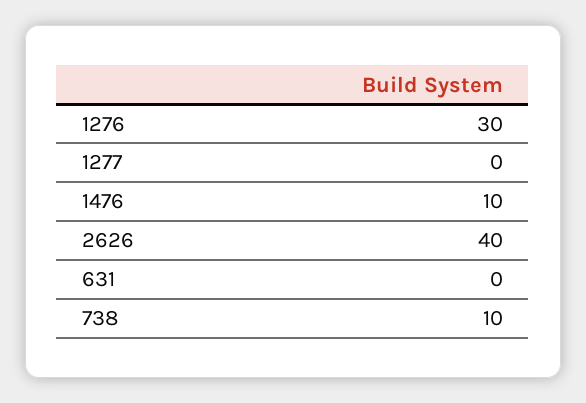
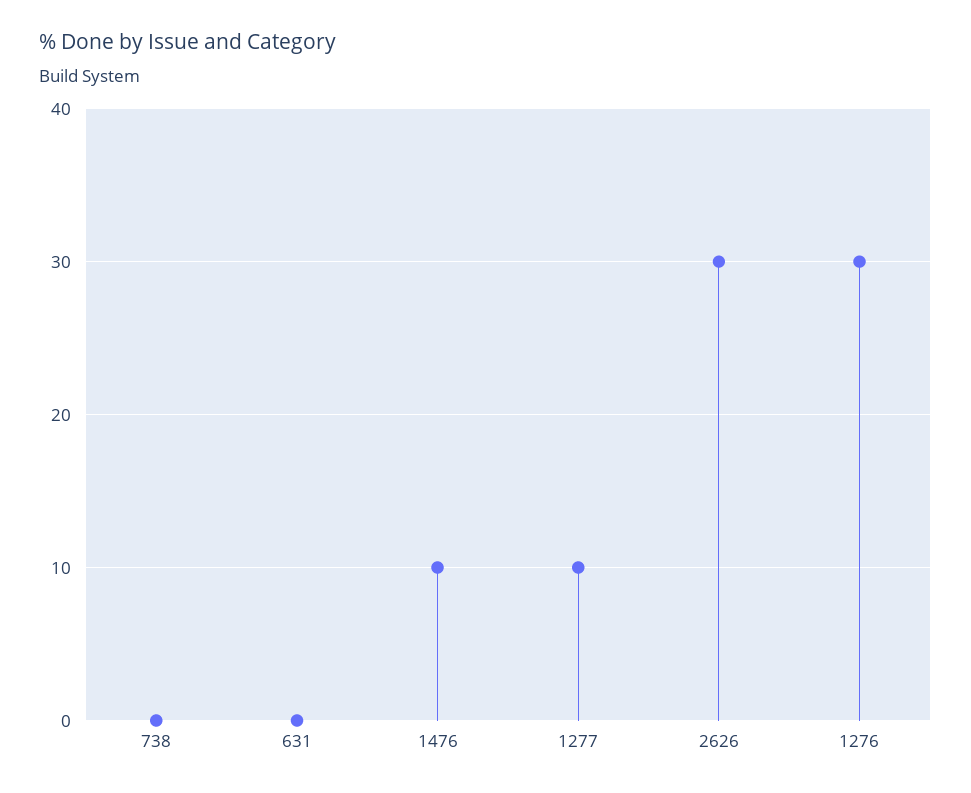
1277: 0 -> 10
2626: 40 -> 30
738: 10 -> 0

